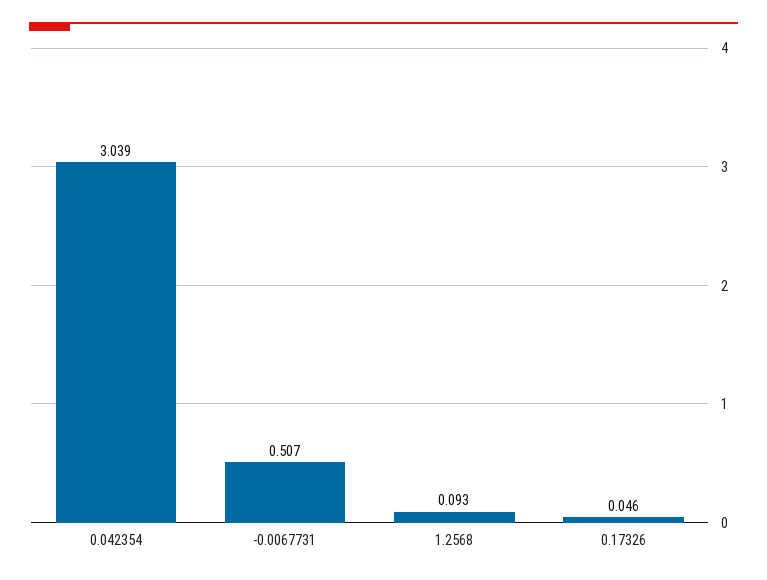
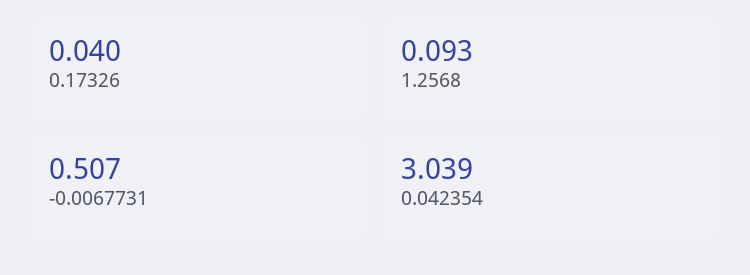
0.17326: 0.046 -> 0.04

